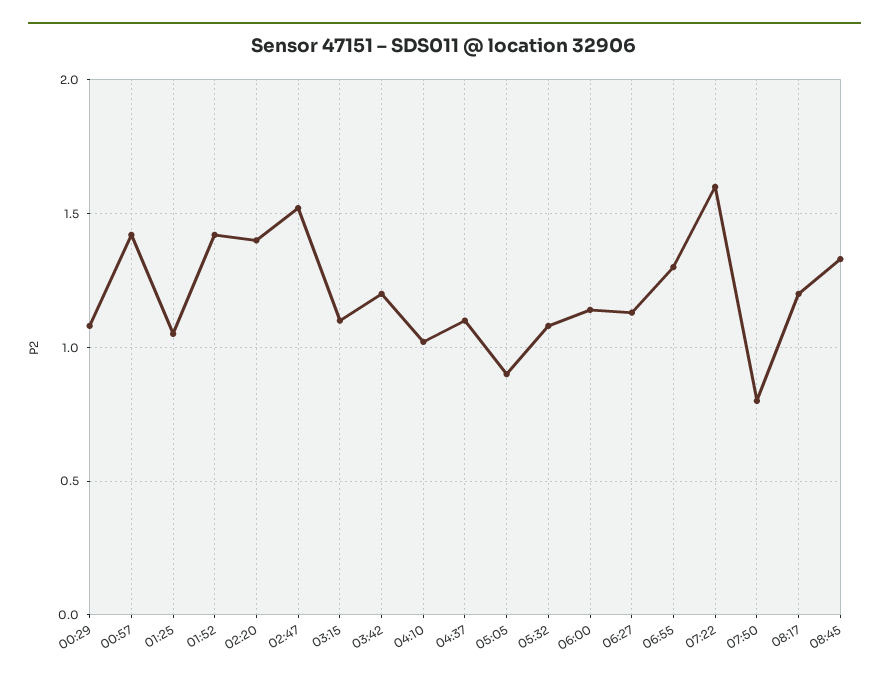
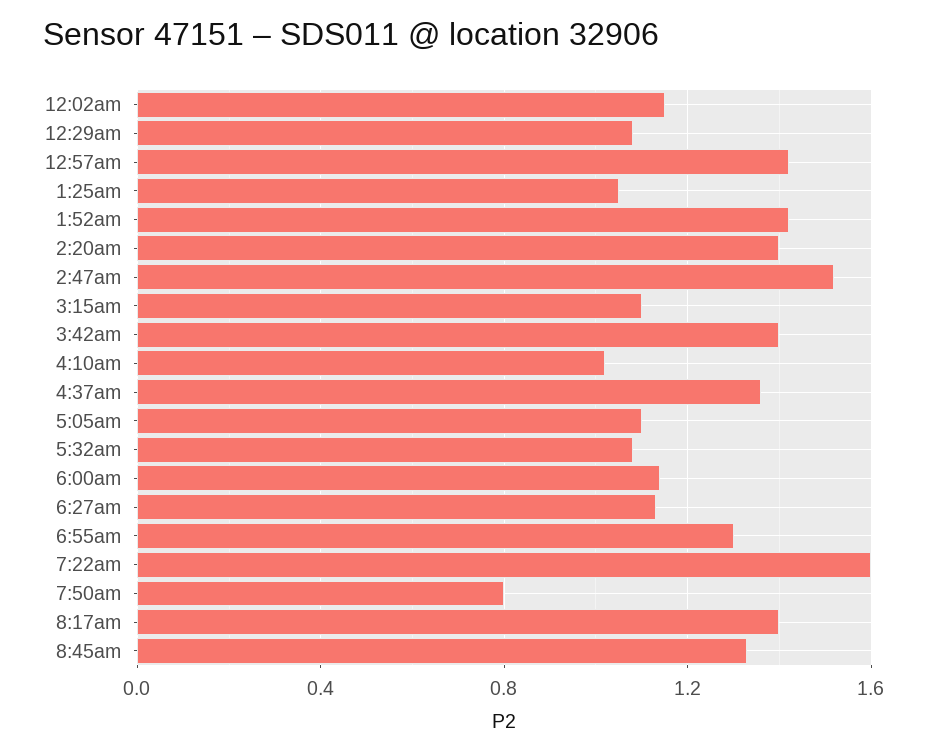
03:42: 1.2 -> 1.4
04:37: 1.1 -> 1.35
05:05: 0.9 -> 1.1
08:17: 1.2 -> 1.4
12:02am: none -> 1.15

